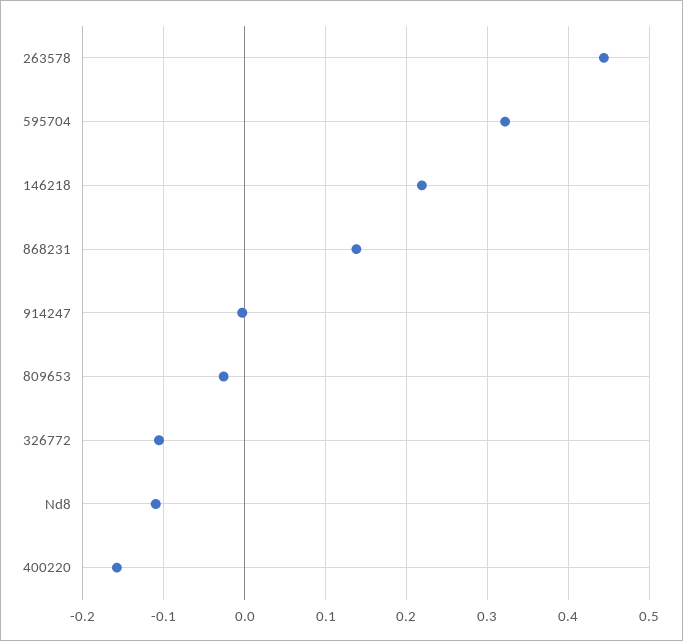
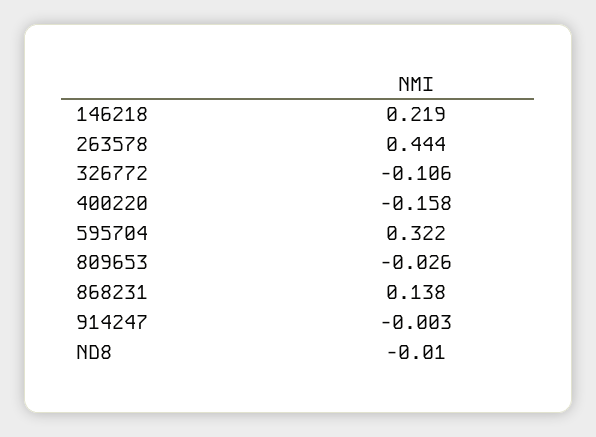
Nd8: -0.11 -> -0.01

